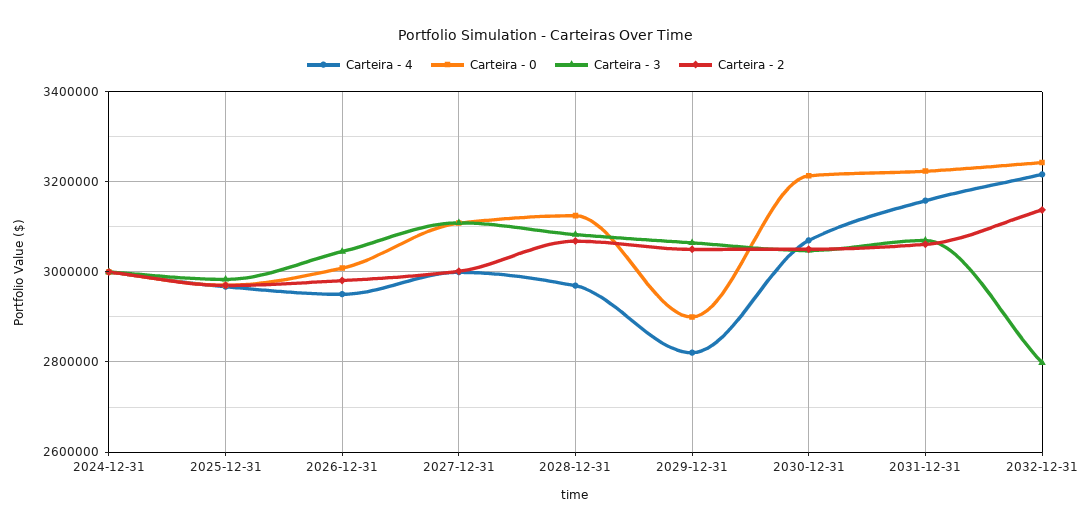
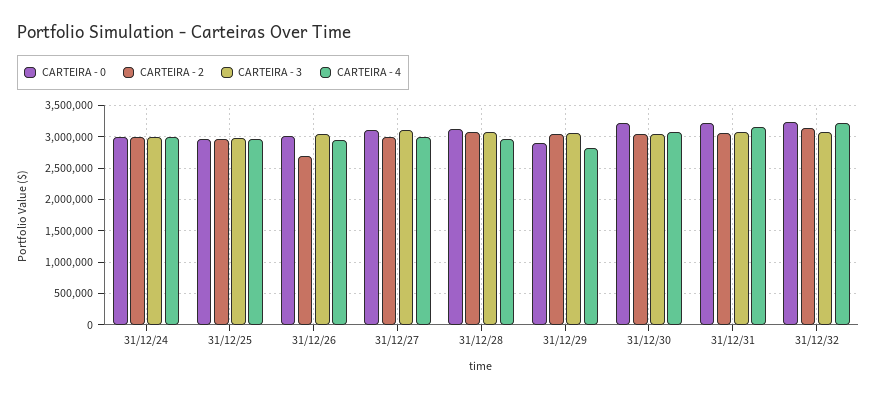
Carteira - 2, 2026-12-31: 2980000 -> 2700000
Carteira - 3, 2032-12-31: 2800000 -> 3100000

